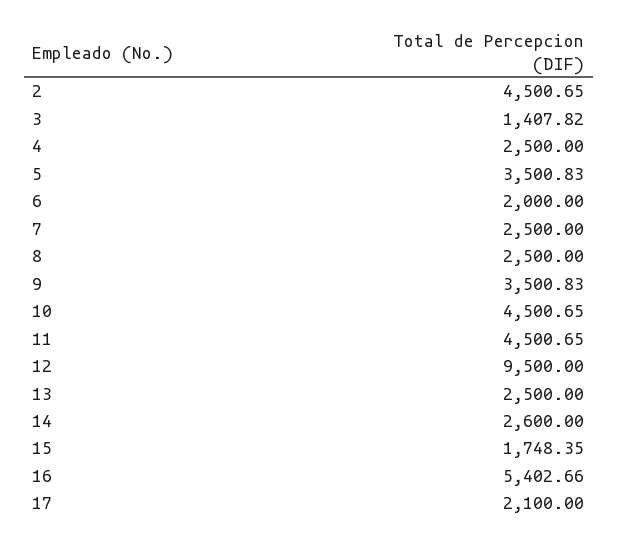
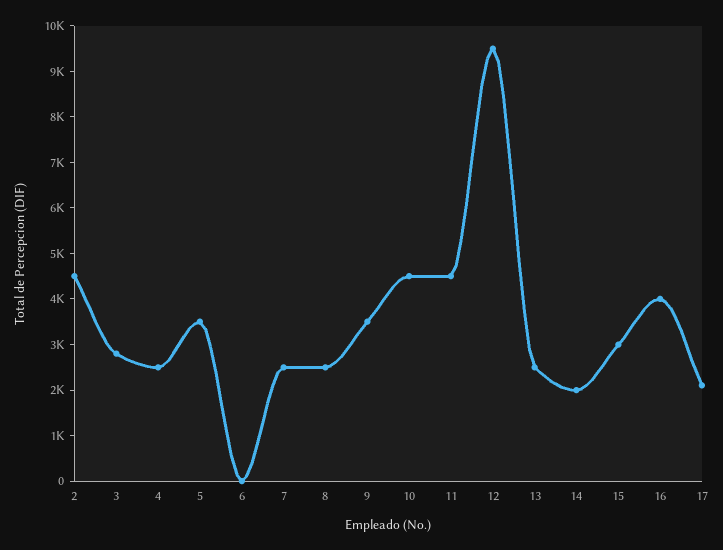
3: 1407.82 -> 2800
6: 2000 -> 0
14: 2600 -> 2000
15: 1748.35 -> 3000
16: 5402.66 -> 4000

